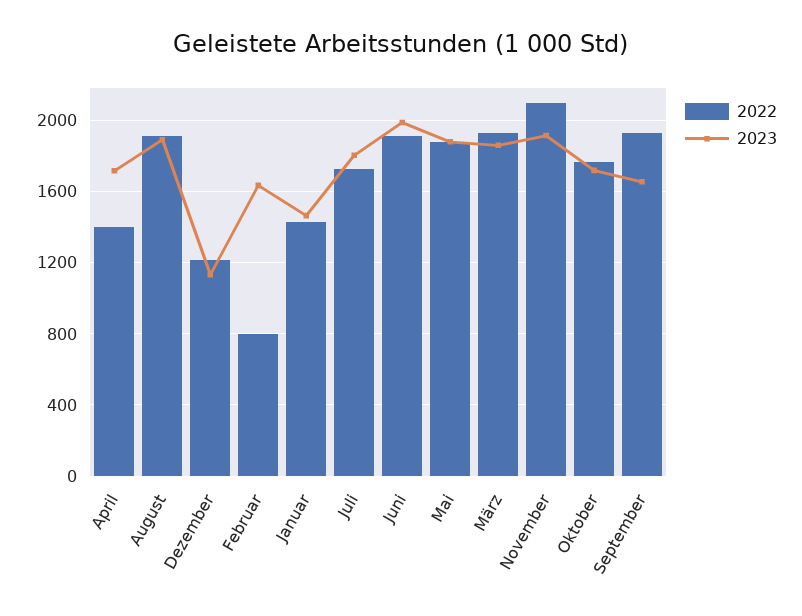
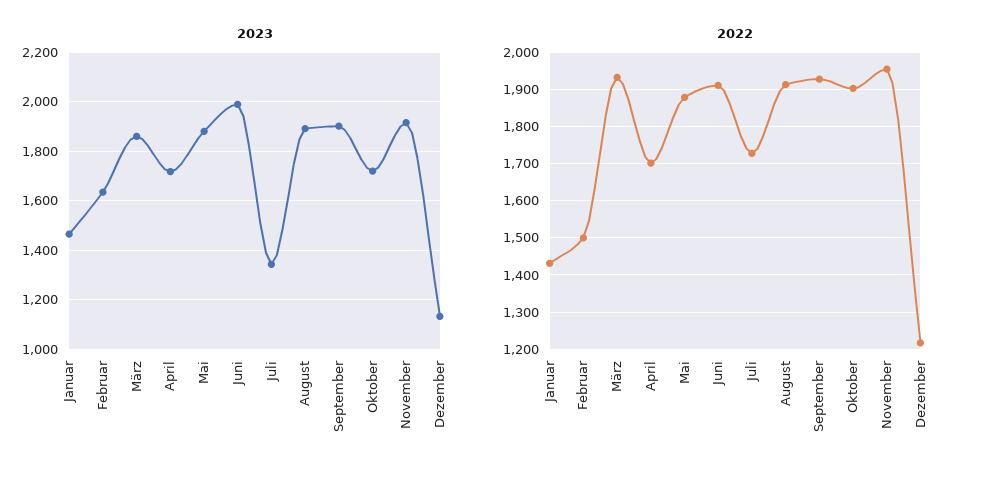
2022, April: 1400 -> 1700
2022, Februar: 800 -> 1500
2023, Juli: 1800 -> 1350
2022, November: 2100 -> 1960
2022, Oktober: 1750 -> 1900
2023, September: 1650 -> 1900

